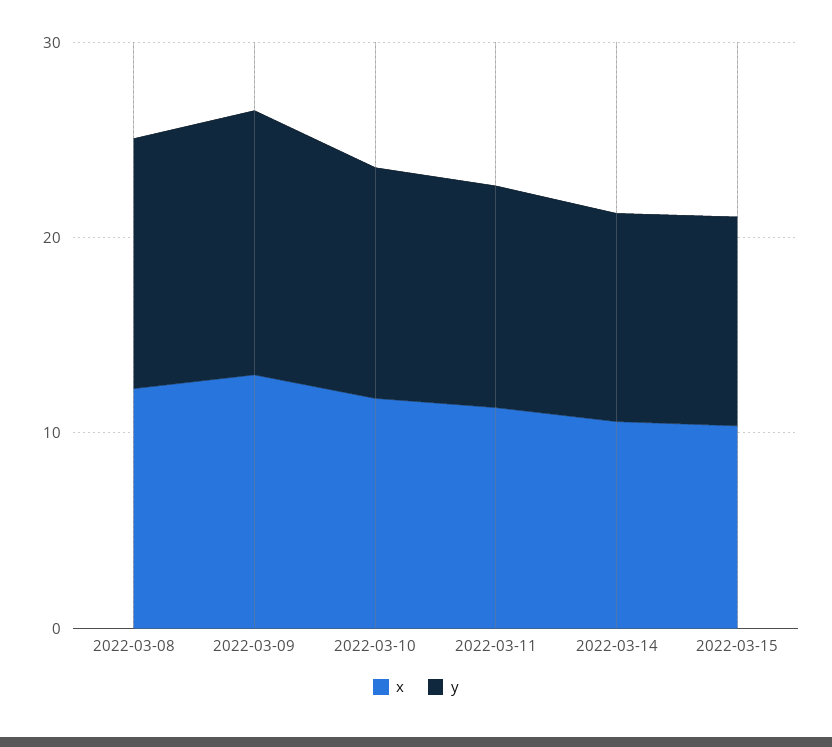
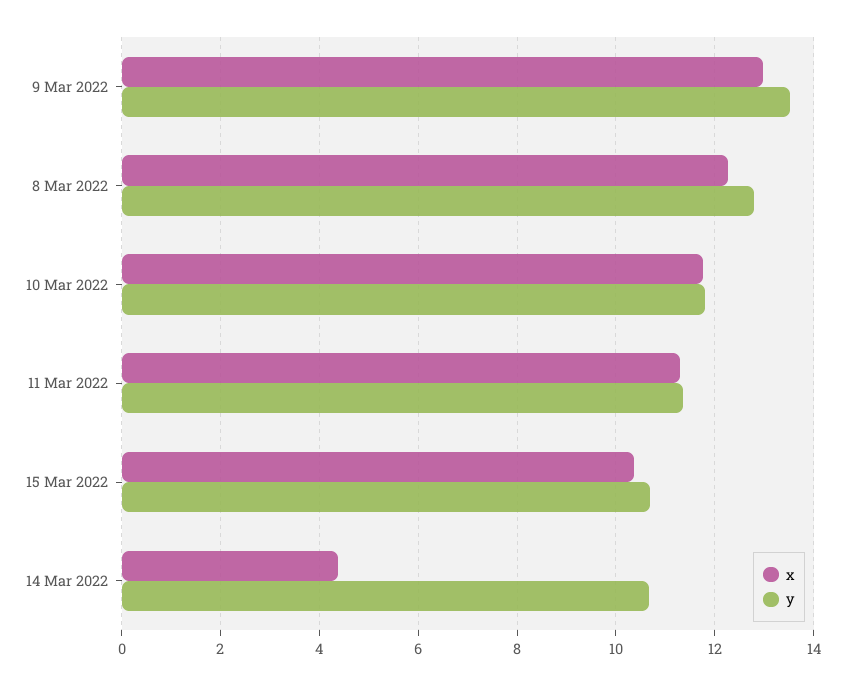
x, 2022-03-14: 10 -> 4.4

